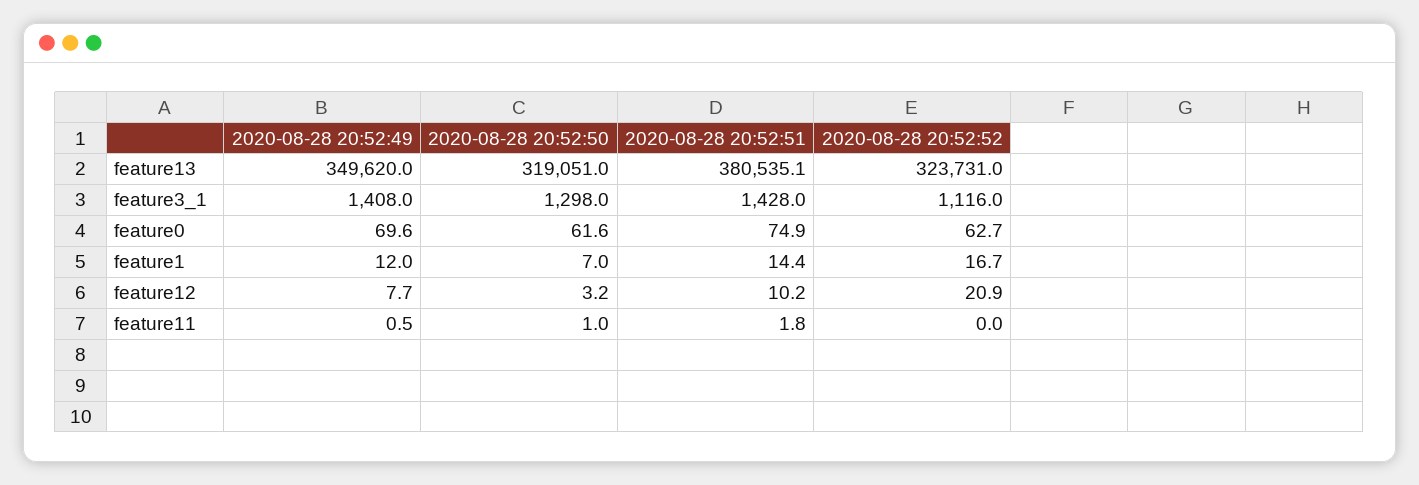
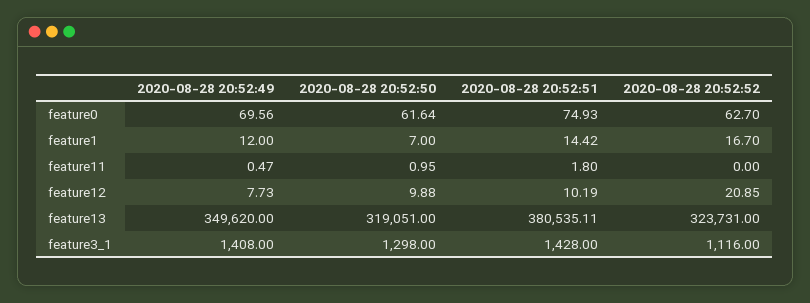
2020-08-28 20:52:50, feature12: 3.2 -> 9.88

